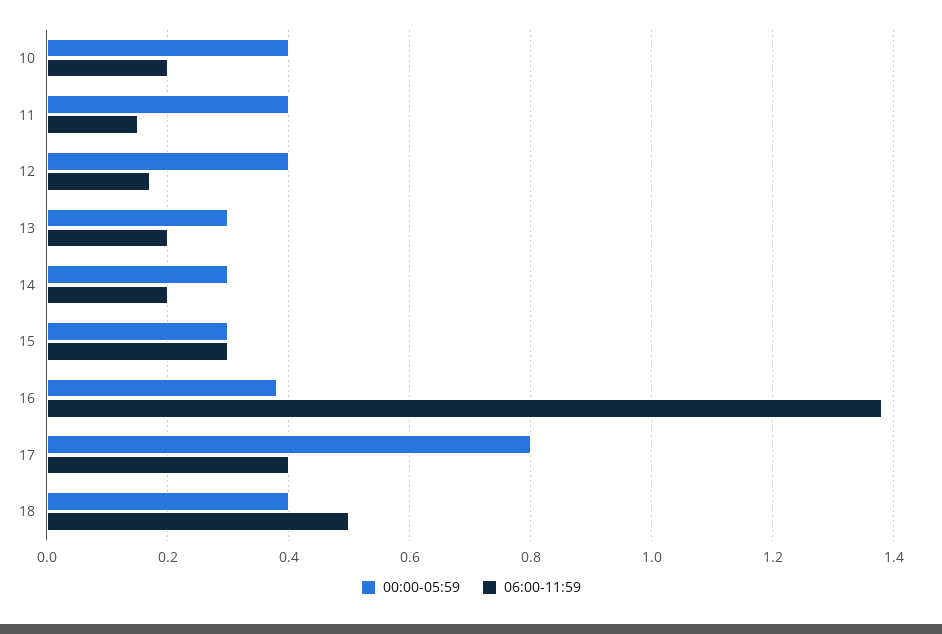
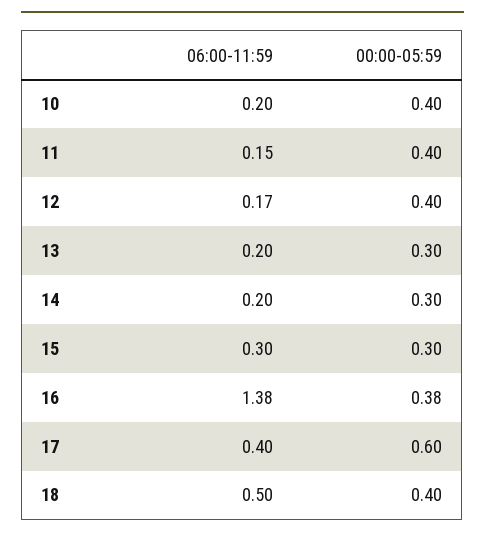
00:00-05:59, 17: 0.8 -> 0.6

